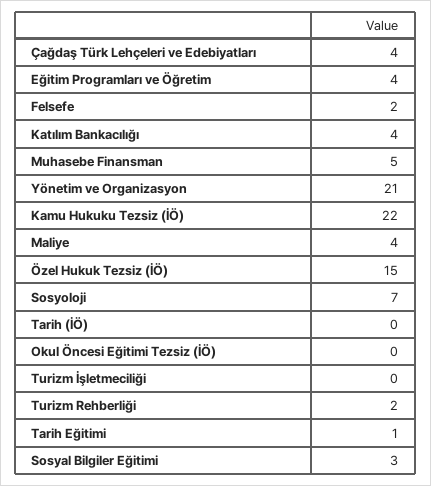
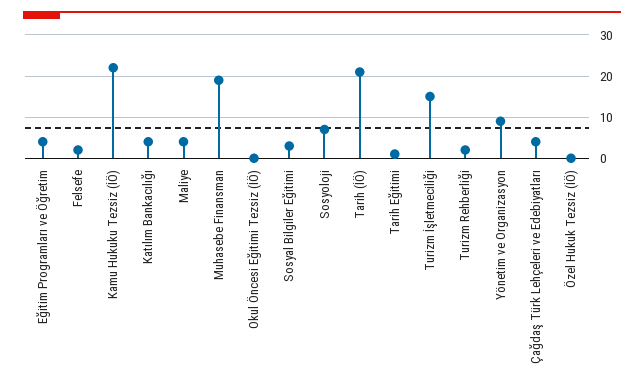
Muhasebe Finansman: 5 -> 20
Yönetim ve Organizasyon: 21 -> 10
Özel Hukuk Tezsiz (İÖ): 15 -> 0
Tarih (İÖ): 0 -> 20
Turizm İşletmeciliği: 0 -> 15

